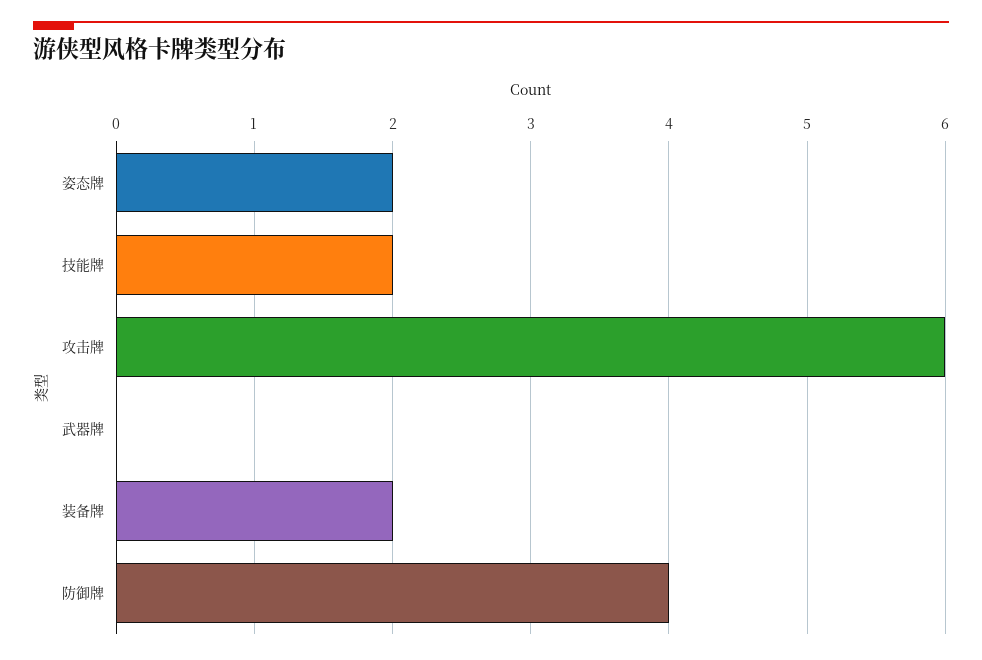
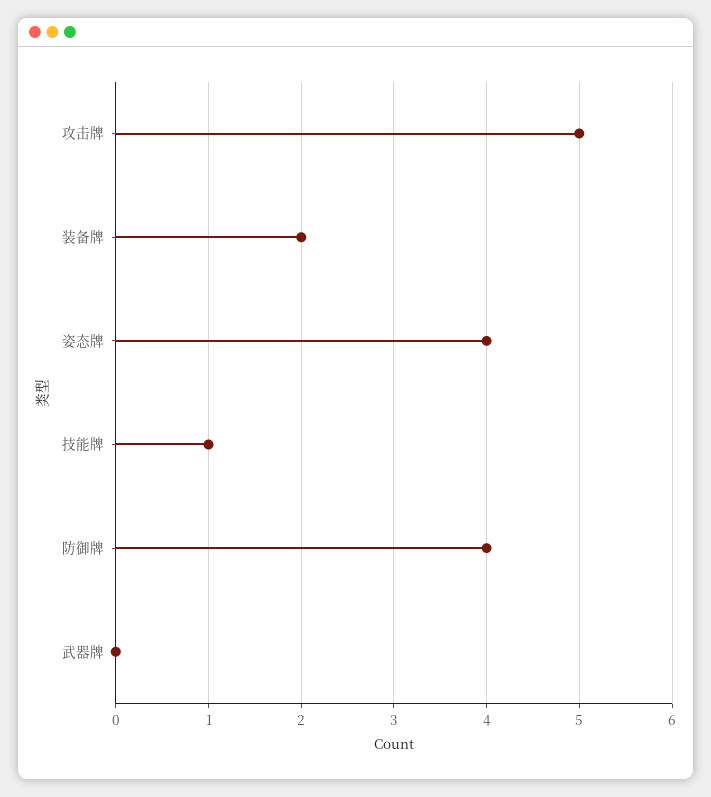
姿态牌: 2 -> 4
技能牌: 2 -> 1
攻击牌: 6 -> 5

